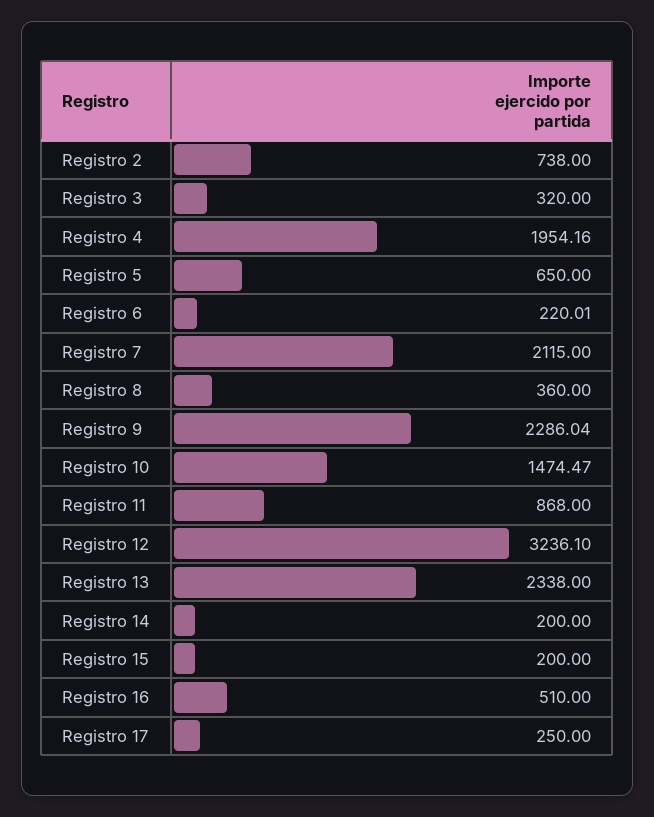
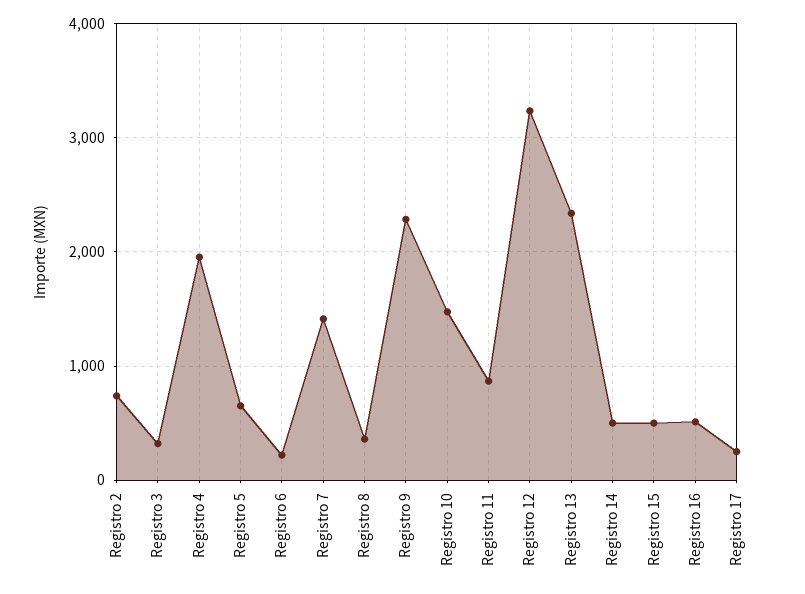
Registro 7: 2115 -> 1400
Registro 14: 200 -> 500
Registro 15: 200 -> 500

